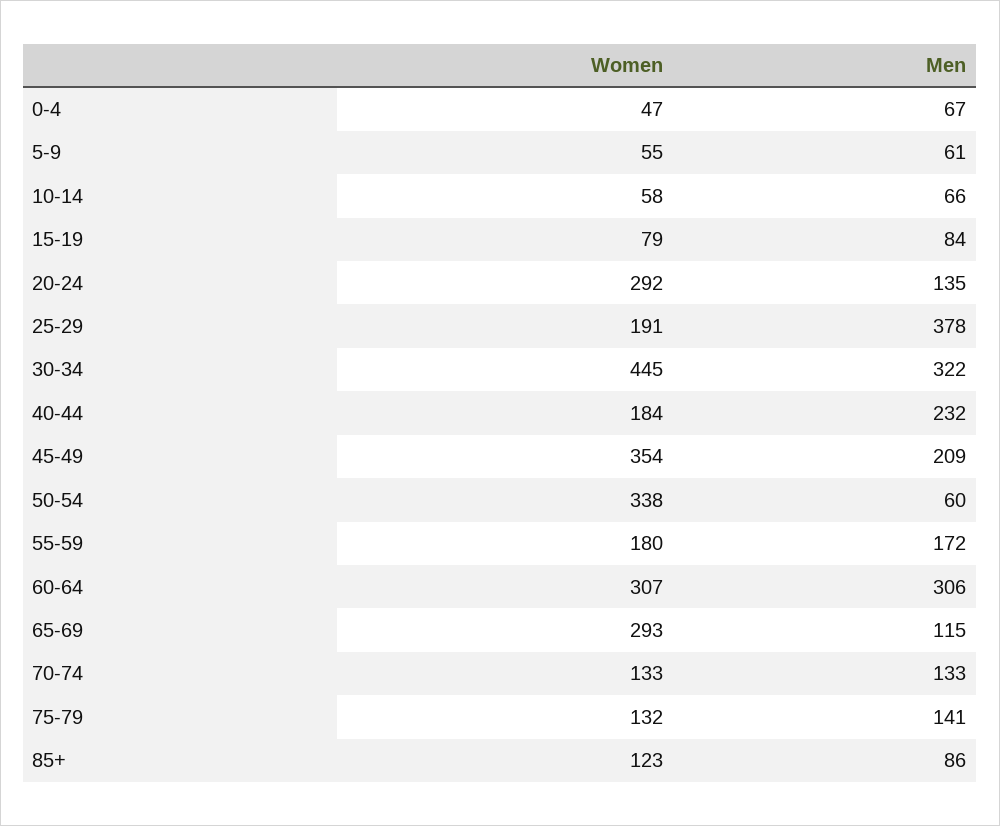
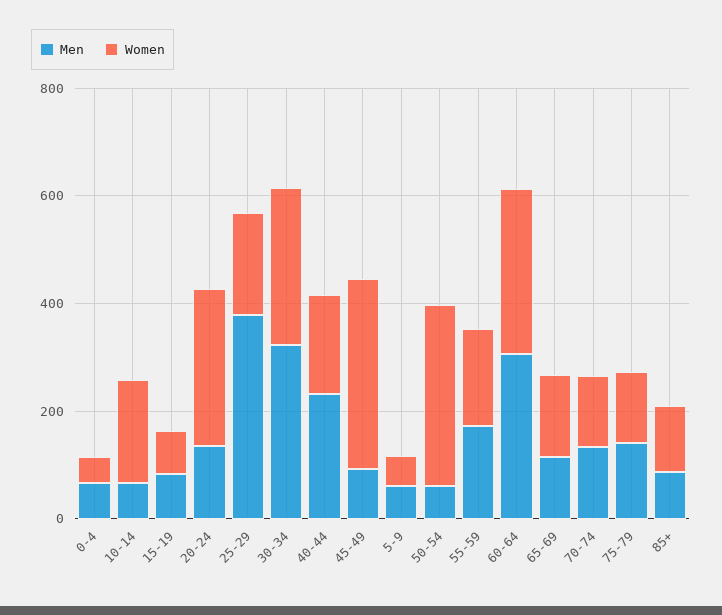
Women, 10-14: 58 -> 200
Women, 30-34: 445 -> 300
Men, 45-49: 209 -> 100
Women, 65-69: 293 -> 150

